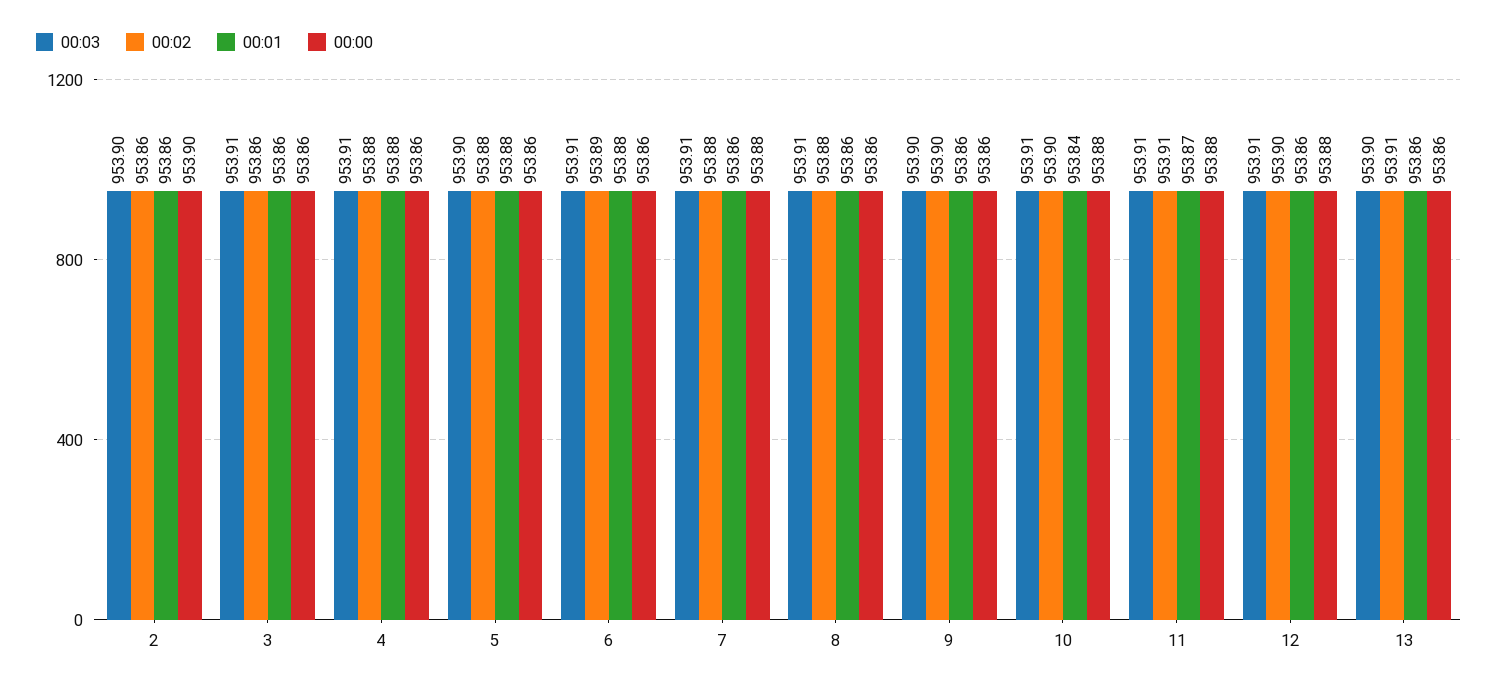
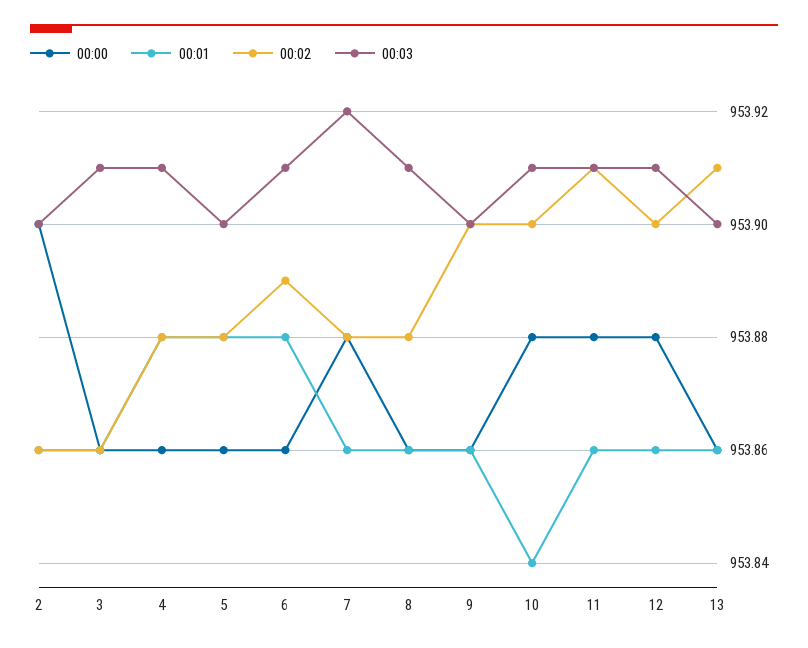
00:03, 7: 953.91 -> 953.92
00:01, 11: 953.87 -> 953.86

